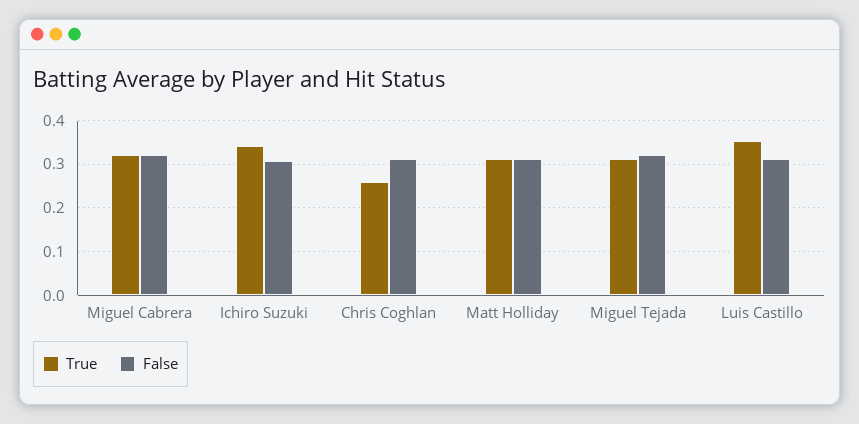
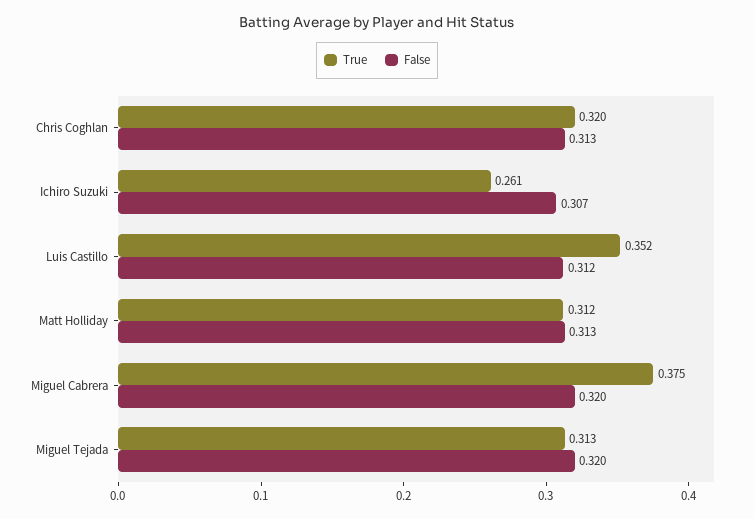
True, Miguel Cabrera: 0.32 -> 0.375
True, Ichiro Suzuki: 0.34 -> 0.261
True, Chris Coghlan: 0.26 -> 0.32

